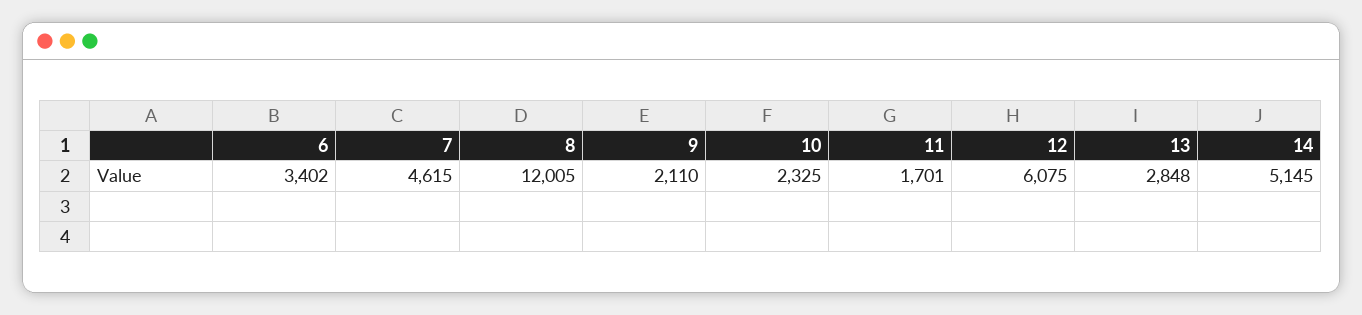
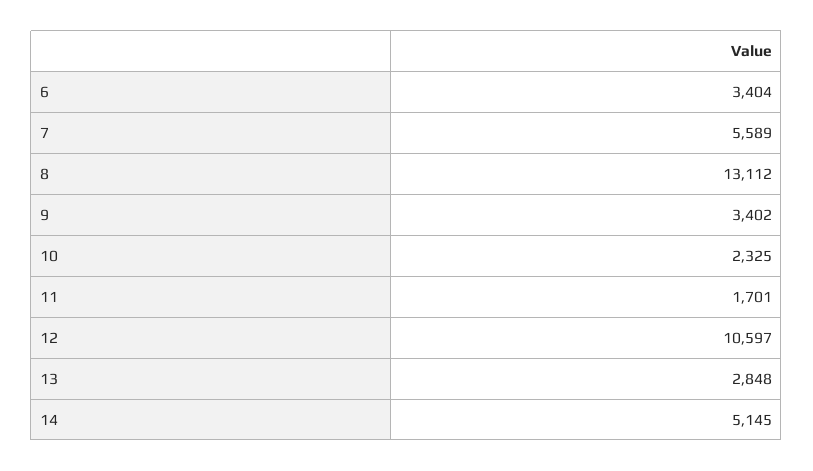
6: 3402 -> 3404
7: 4615 -> 5589
8: 12005 -> 13112
9: 2110 -> 3402
12: 6075 -> 10597

